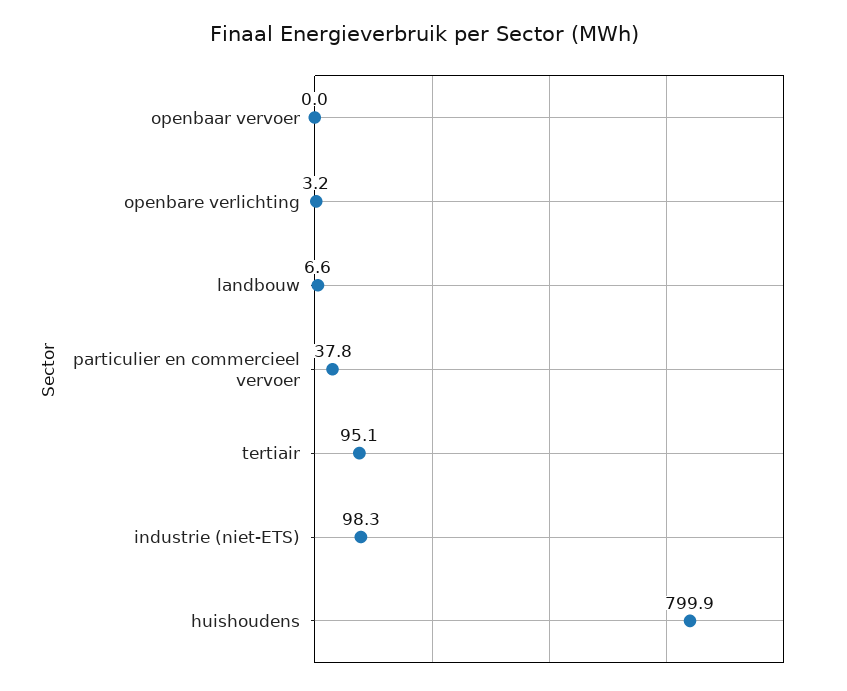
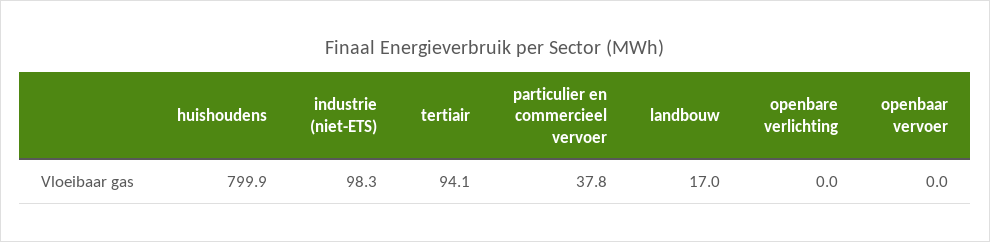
openbare verlichting: 3.2 -> 0
landbouw: 6.6 -> 17
tertiair: 95.1 -> 94.1

